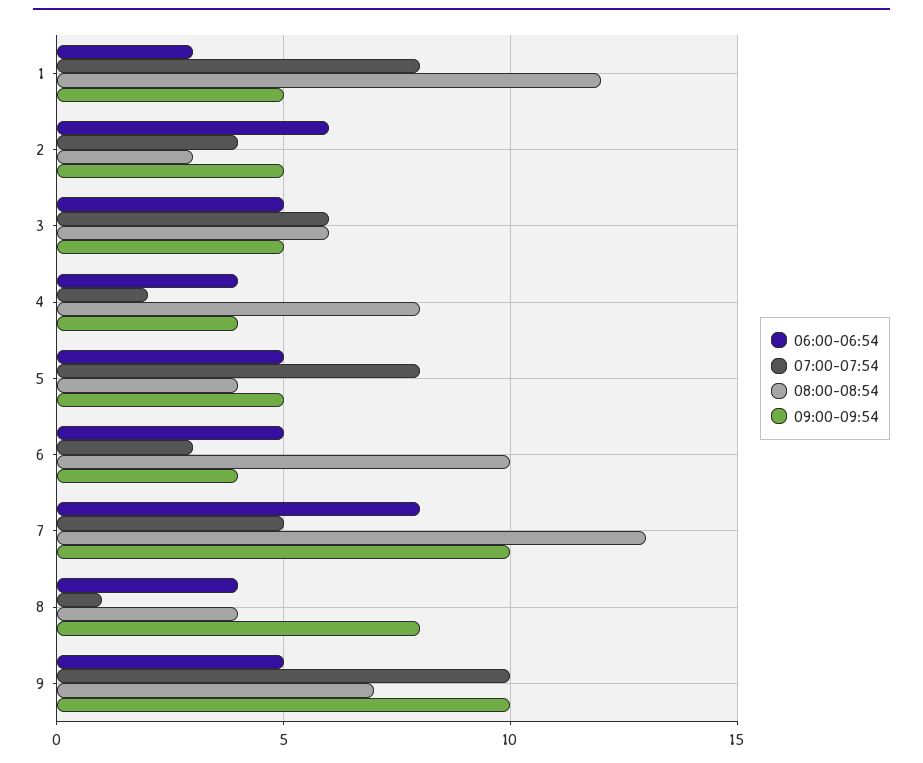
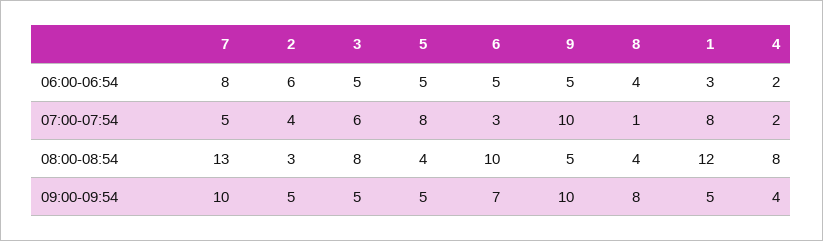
08:00-08:54, 3: 6 -> 8
06:00-06:54, 4: 4 -> 2
09:00-09:54, 6: 4 -> 7
08:00-08:54, 9: 7 -> 5

